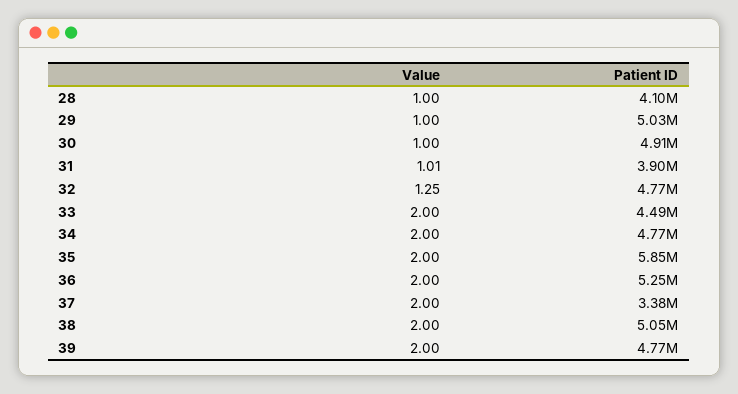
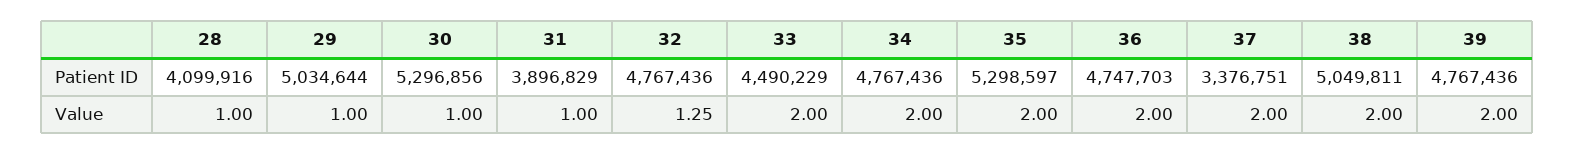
Patient ID, 30: 4910000 -> 5296856
Value, 31: 1.01 -> 1
Patient ID, 35: 5850000 -> 5298597
Patient ID, 36: 5250000 -> 4747703

